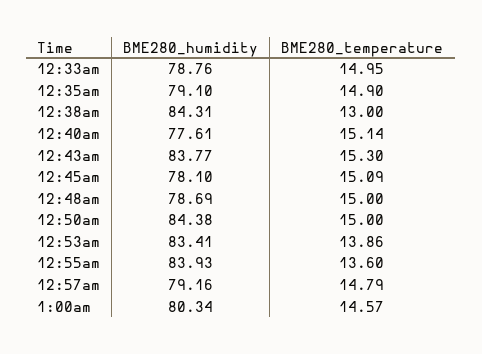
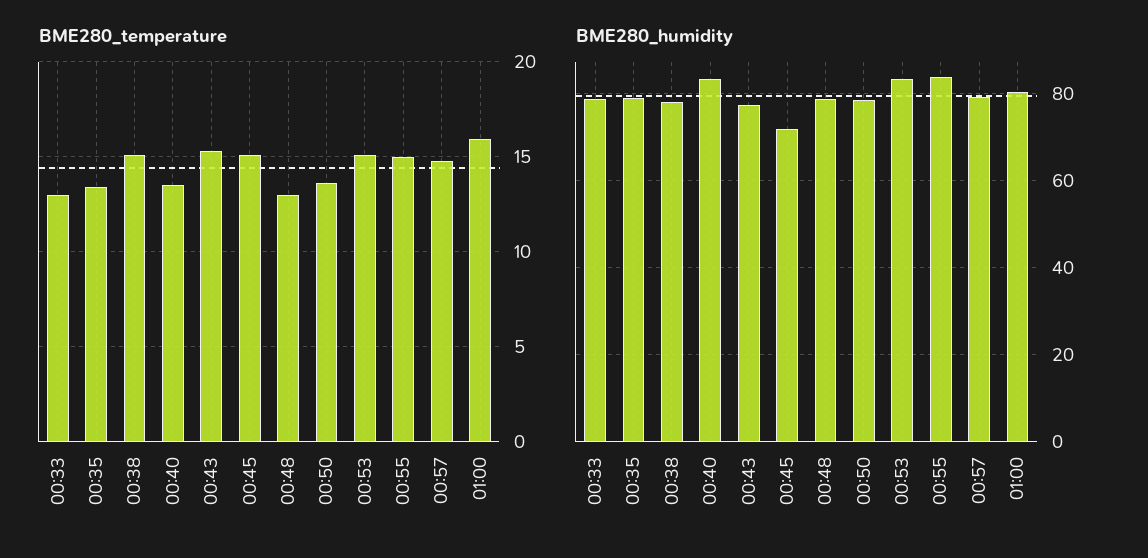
BME280_temperature, 12:33am: 14.95 -> 13
BME280_temperature, 12:35am: 14.9 -> 13.5
BME280_humidity, 12:38am: 84.31 -> 78
BME280_temperature, 12:38am: 13 -> 15
BME280_humidity, 12:40am: 77.61 -> 84
BME280_temperature, 12:40am: 15.14 -> 13.5
BME280_humidity, 12:43am: 83.77 -> 78
BME280_humidity, 12:45am: 78.1 -> 72
BME280_temperature, 12:48am: 15 -> 13
BME280_humidity, 12:50am: 84.38 -> 78
BME280_temperature, 12:50am: 15 -> 13.5
BME280_temperature, 12:53am: 13.86 -> 15
BME280_temperature, 12:55am: 13.6 -> 15
BME280_temperature, 1:00am: 14.57 -> 16

